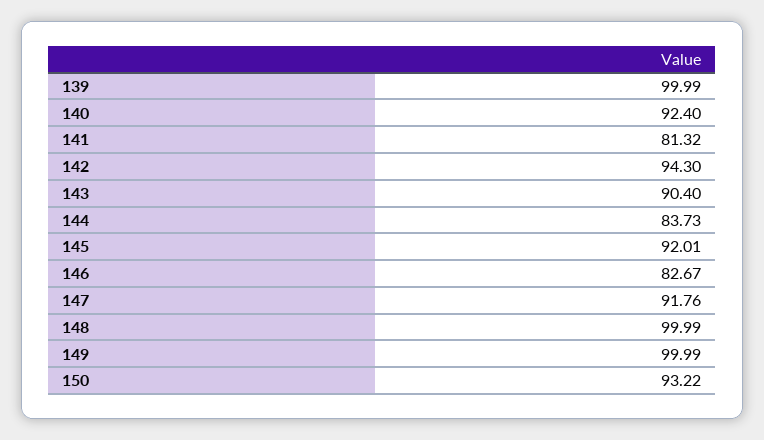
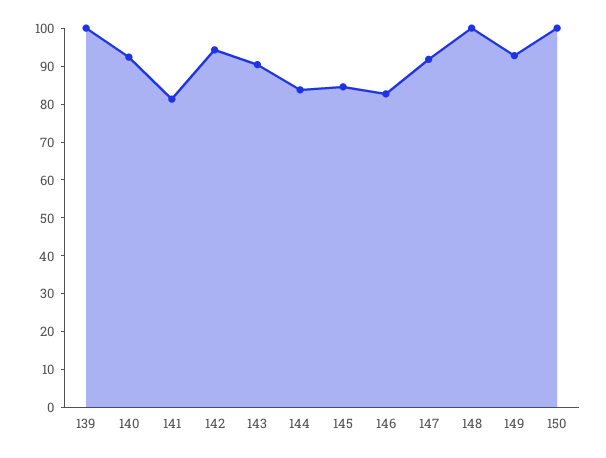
145: 92.01 -> 85
149: 99.99 -> 92.5
150: 93.22 -> 100

